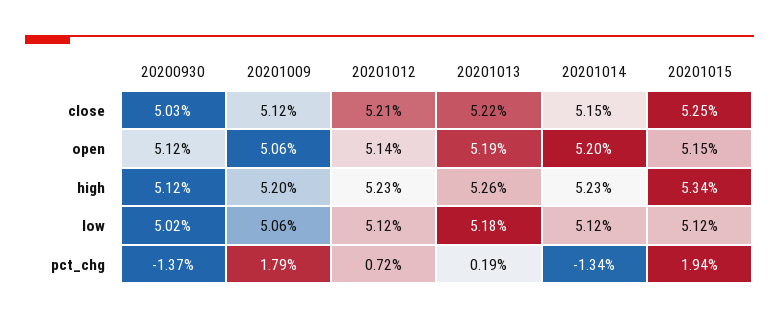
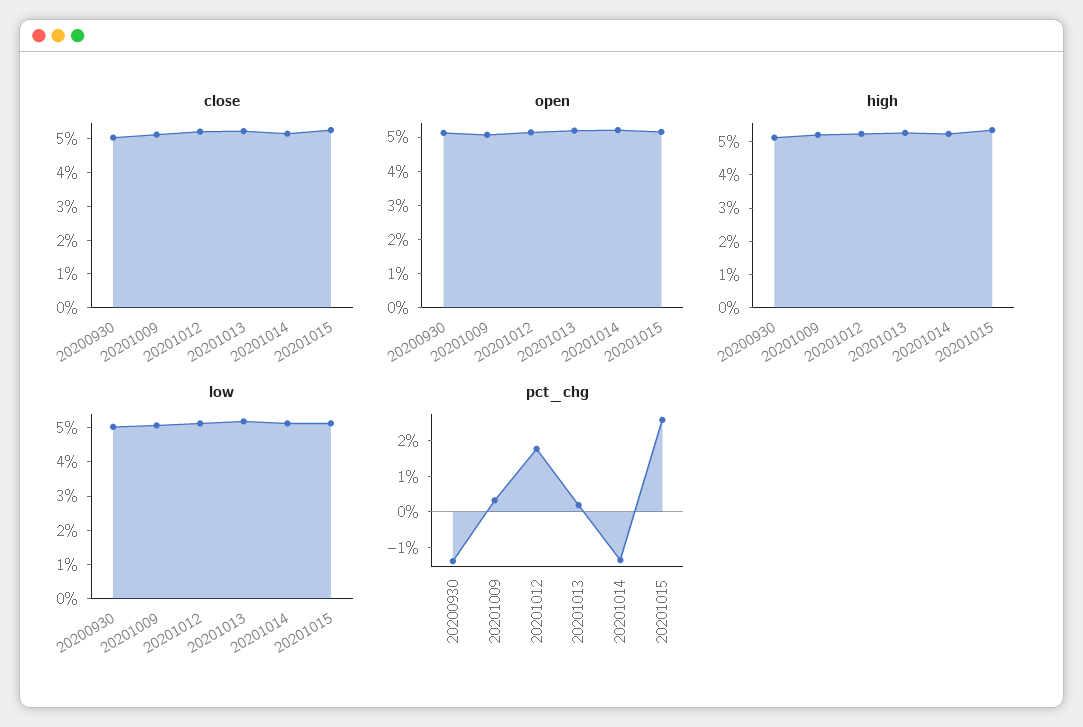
pct_chg, 20201009: 1.79 -> 0.25
pct_chg, 20201012: 0.72 -> 1.75
pct_chg, 20201015: 1.94 -> 2.5

